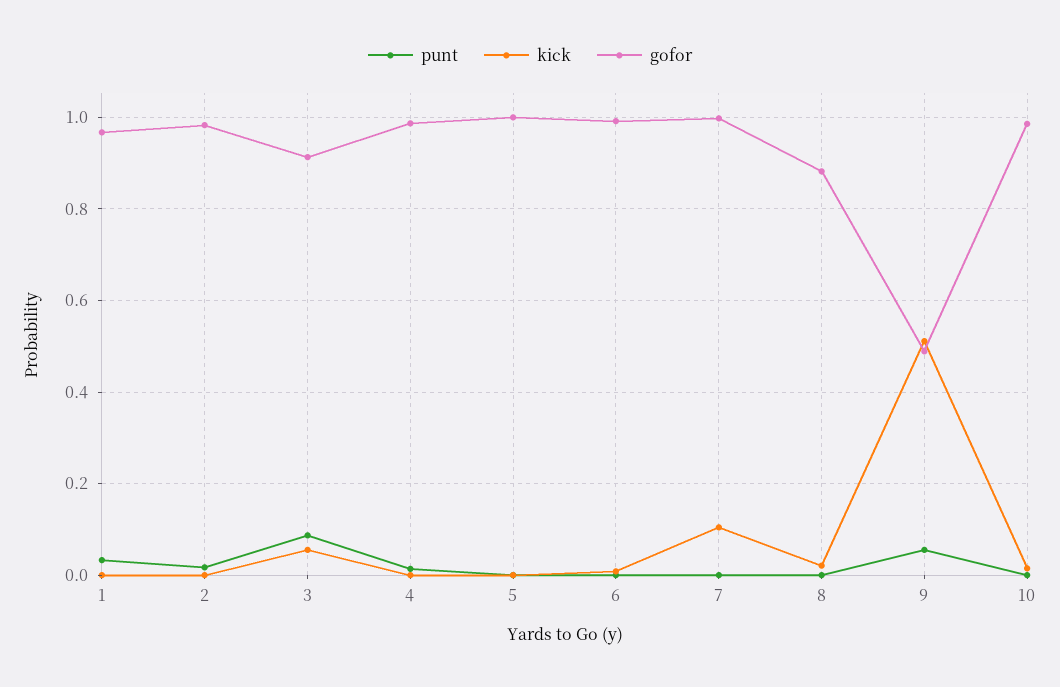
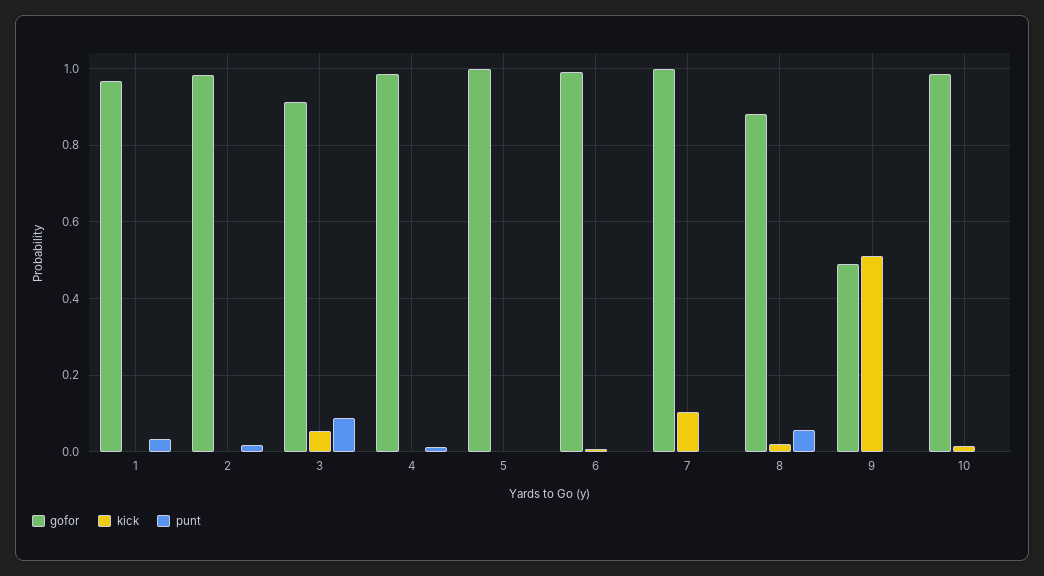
punt, 8: 0 -> 0.06
punt, 9: 0.06 -> 0

